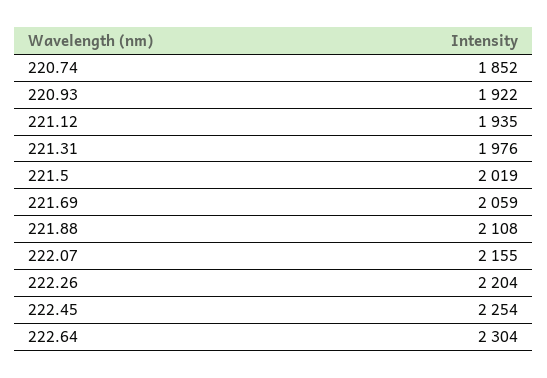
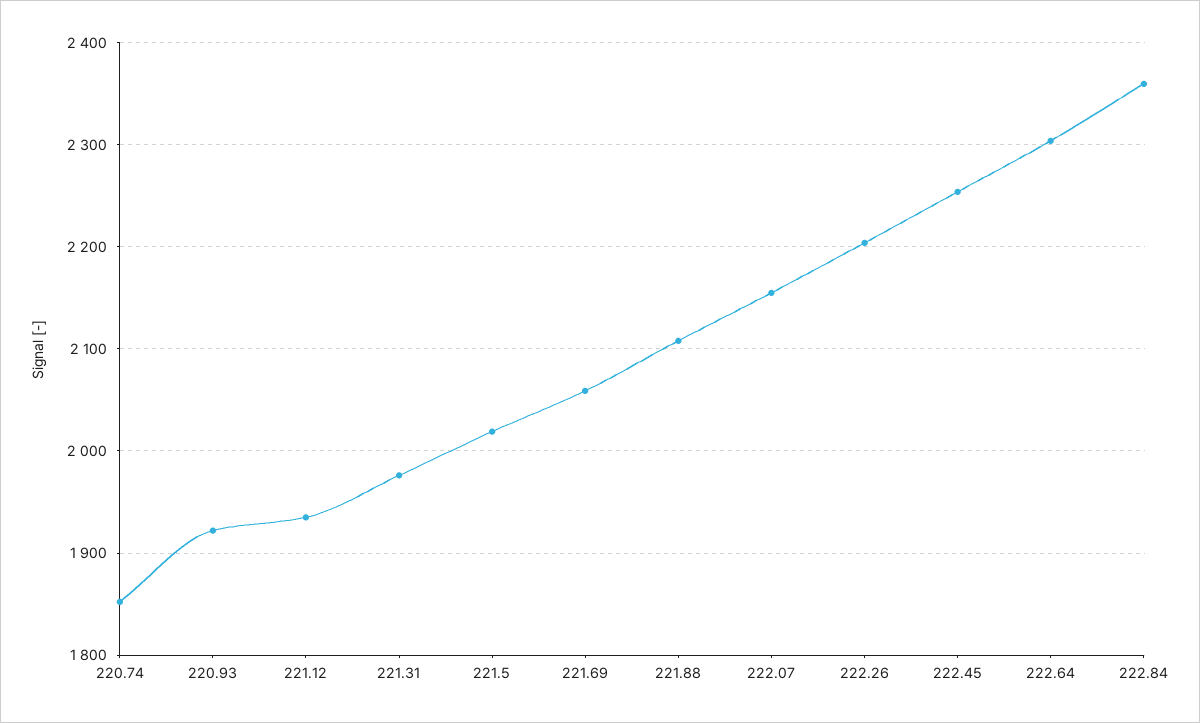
222.84: none -> 2360

